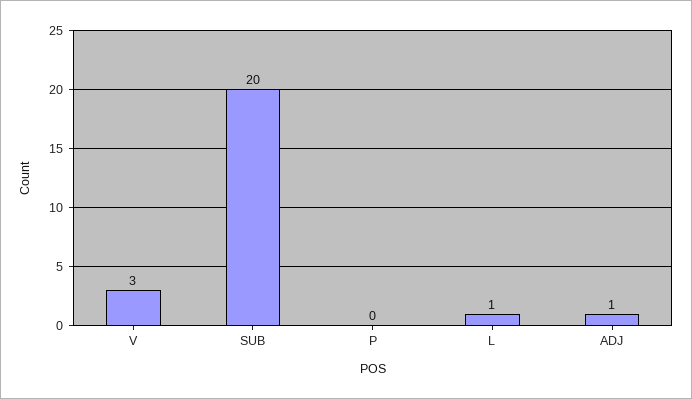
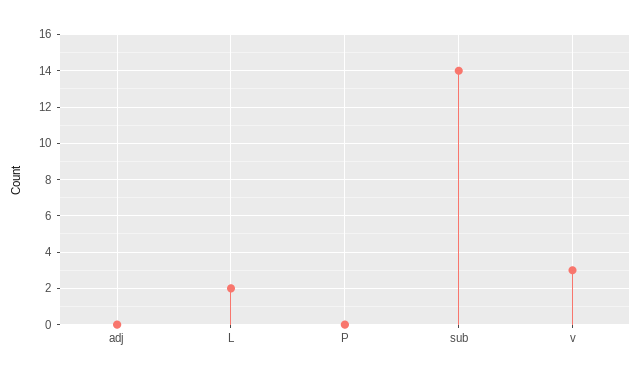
SUB: 20 -> 14
L: 1 -> 2
ADJ: 1 -> 0

